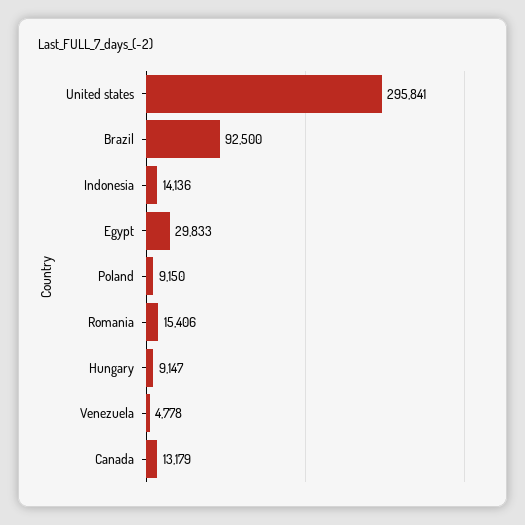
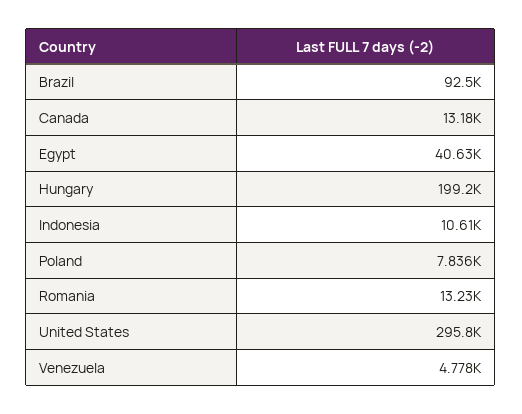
Indonesia: 14136 -> 10610
Egypt: 29833 -> 40630
Poland: 9150 -> 7836
Romania: 15406 -> 13230
Hungary: 9147 -> 199200

